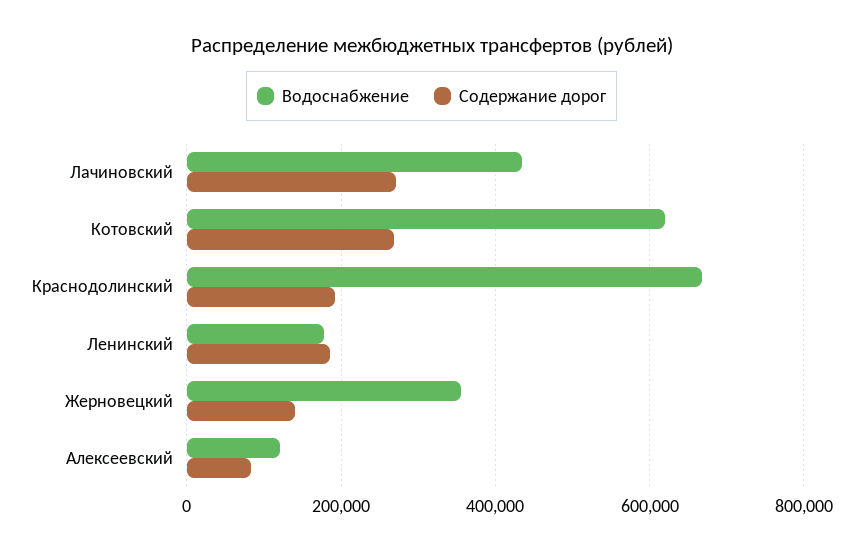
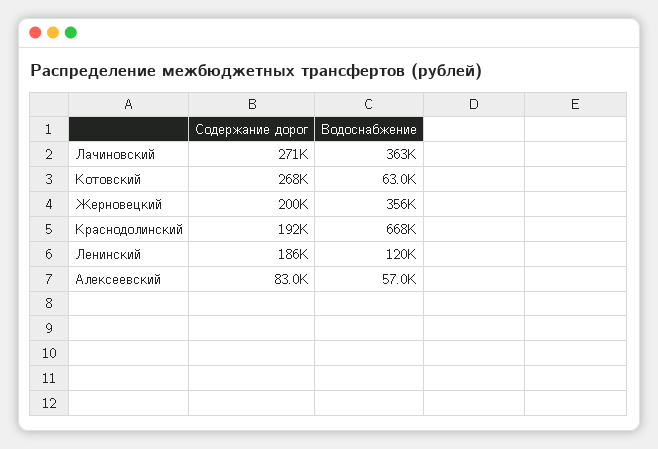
Водоснабжение, Лачиновский: 440000 -> 363000
Водоснабжение, Котовский: 620000 -> 63000
Водоснабжение, Ленинский: 180000 -> 120000
Содержание дорог, Жерновецкий: 140000 -> 200000
Водоснабжение, Алексеевский: 120000 -> 57000

